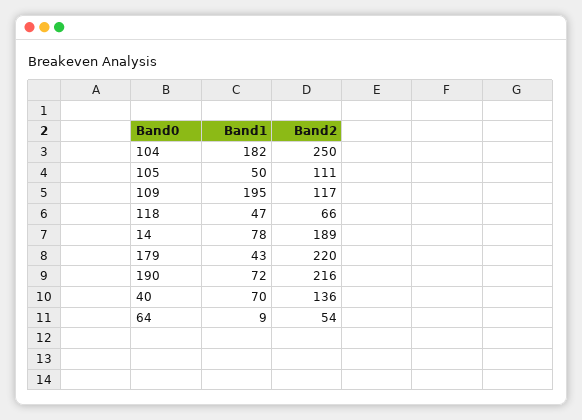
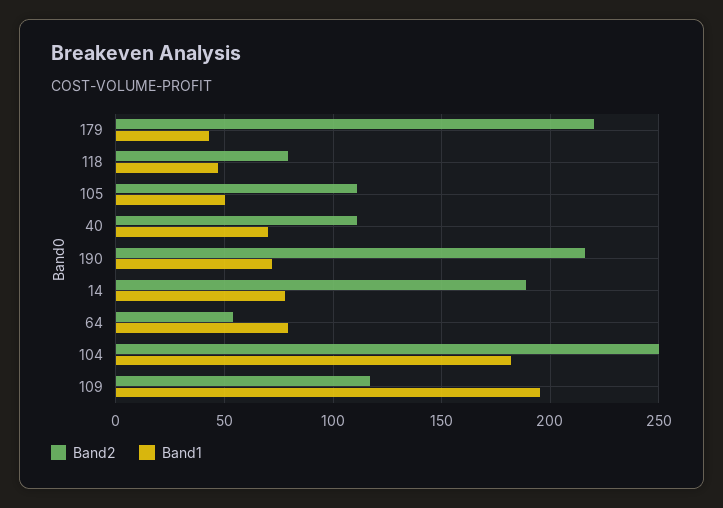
Band2, 118: 66 -> 80
Band2, 40: 136 -> 110
Band1, 64: 9 -> 80

